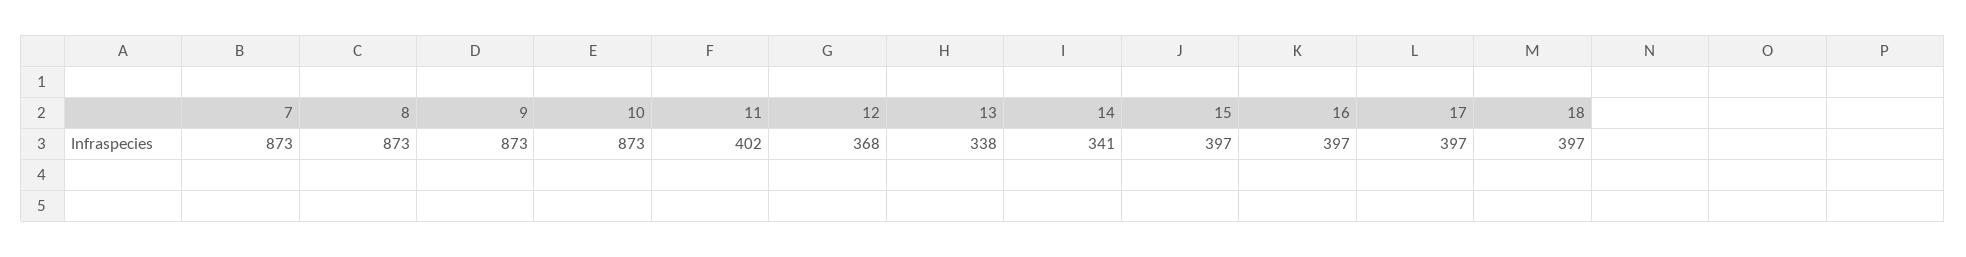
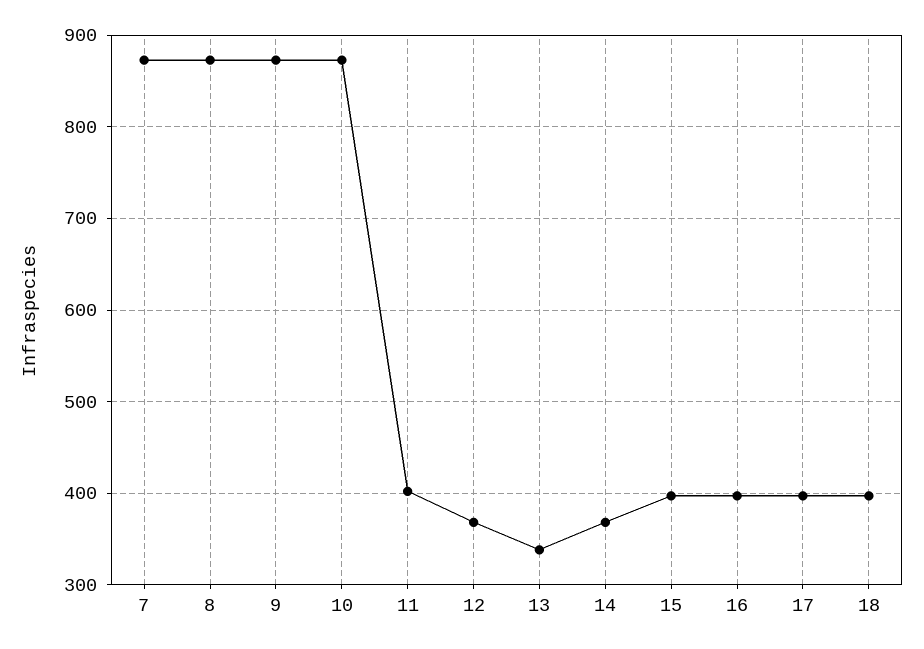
14: 341 -> 370

